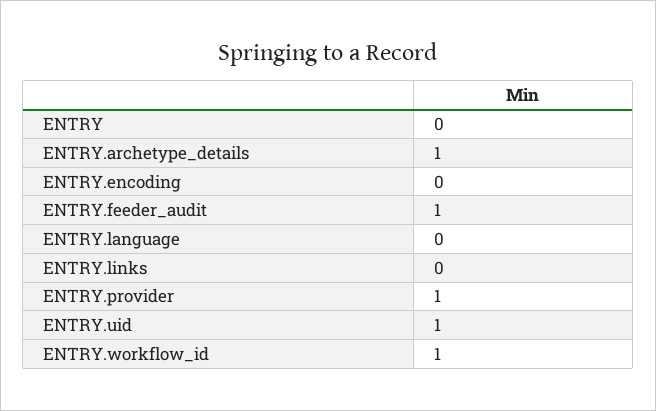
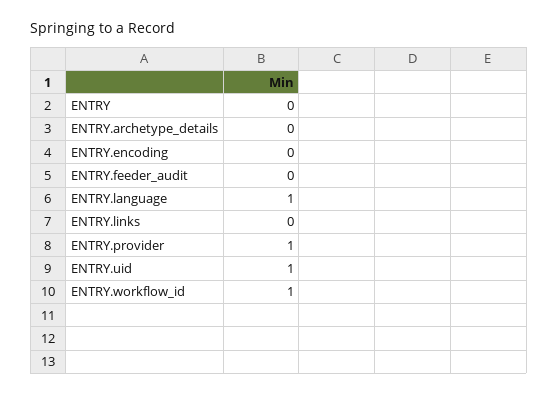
ENTRY.archetype_details: 1 -> 0
ENTRY.feeder_audit: 1 -> 0
ENTRY.language: 0 -> 1

